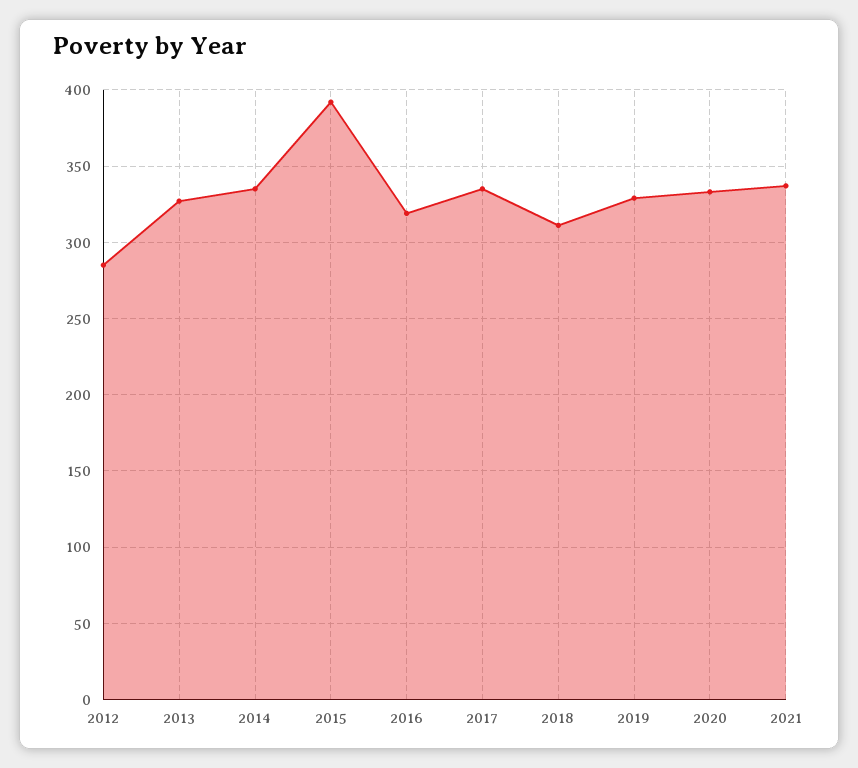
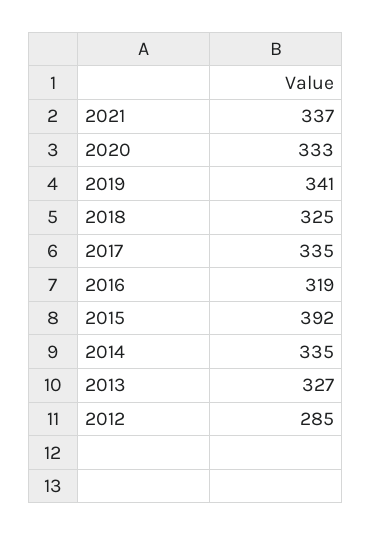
2018: 310 -> 325
2019: 330 -> 341

